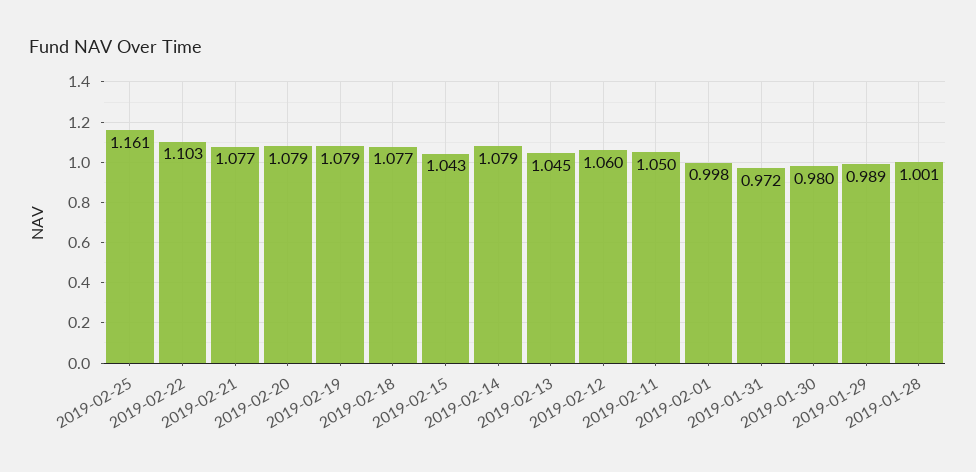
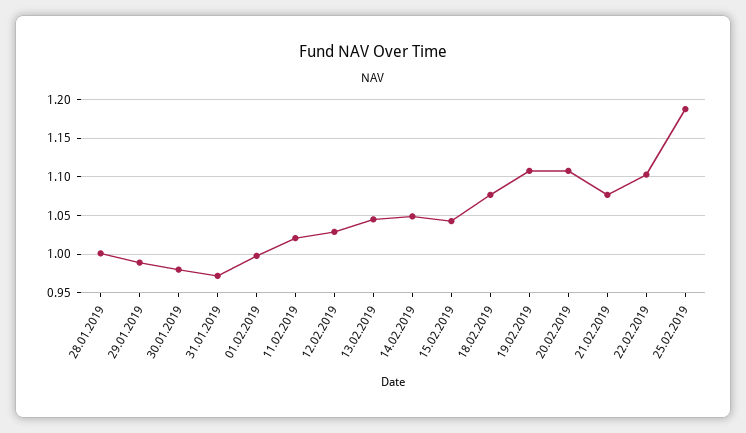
2019-02-25: 1.161 -> 1.19
2019-02-20: 1.079 -> 1.11
2019-02-19: 1.079 -> 1.11
2019-02-14: 1.079 -> 1.05
2019-02-12: 1.06 -> 1.03
2019-02-11: 1.05 -> 1.02

